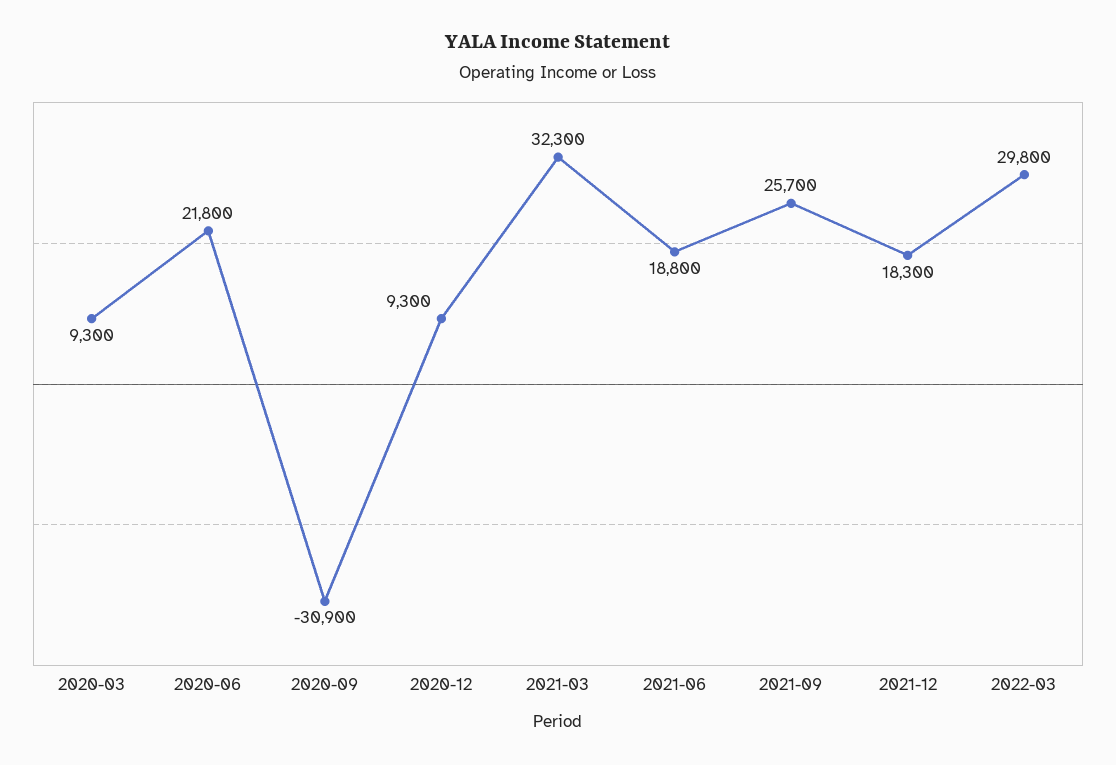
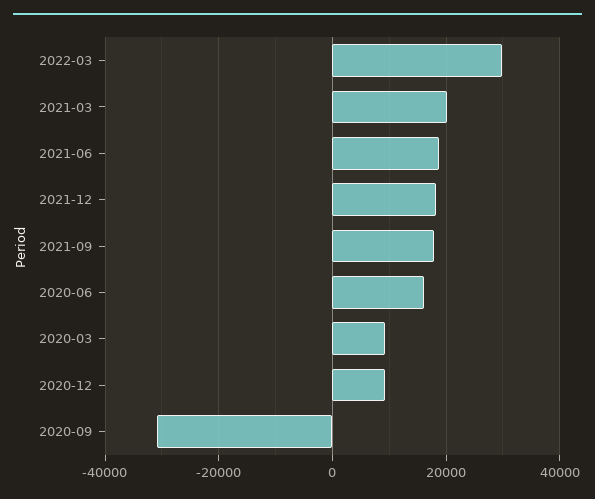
2020-06: 21800 -> 16000
2021-03: 32300 -> 20000
2021-09: 25700 -> 18000

